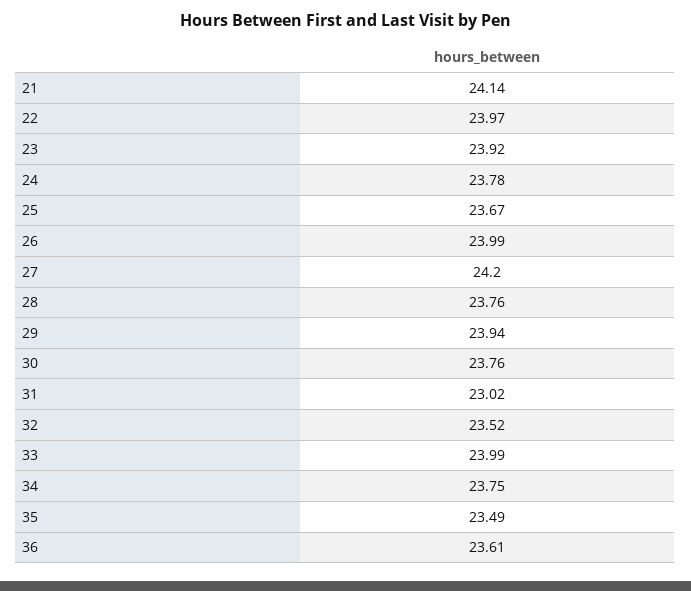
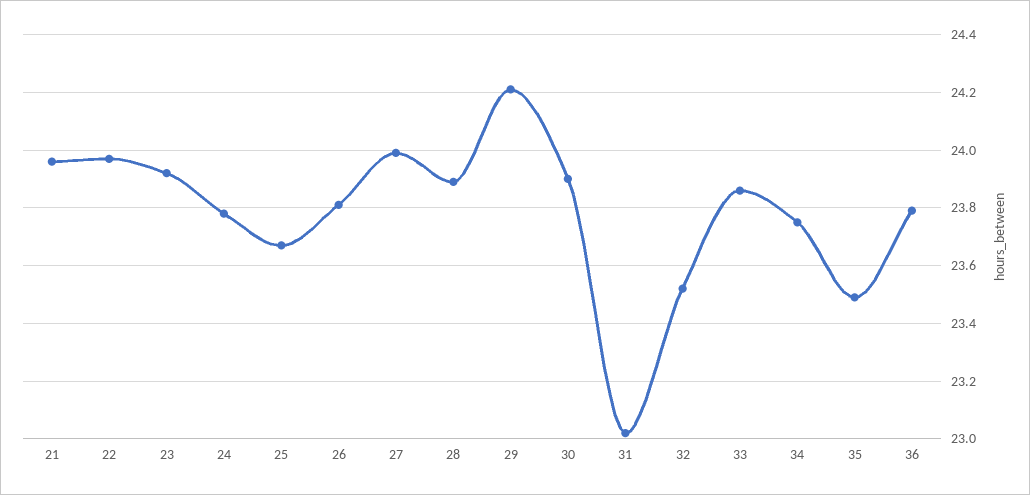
21: 24.14 -> 23.95
26: 23.99 -> 23.8
27: 24.2 -> 24
28: 23.76 -> 23.9
29: 23.94 -> 24.2
30: 23.76 -> 23.9
33: 23.99 -> 23.85
36: 23.61 -> 23.8

